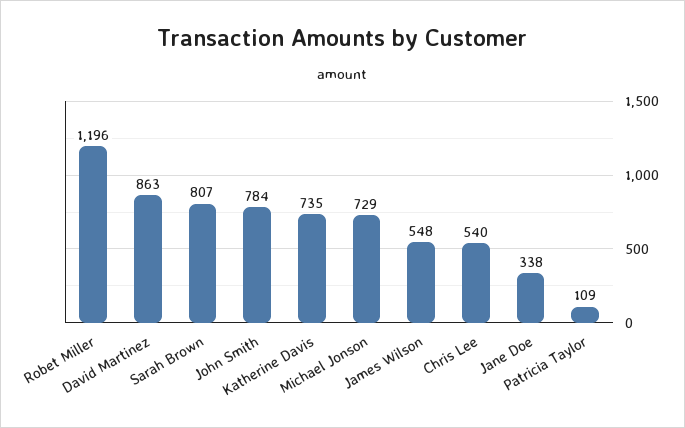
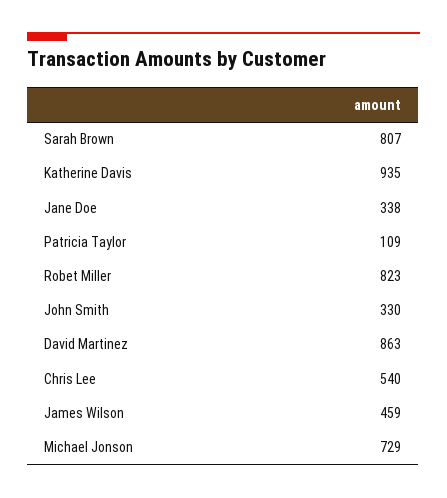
Robet Miller: 1196 -> 823
John Smith: 784 -> 330
Katherine Davis: 735 -> 935
James Wilson: 548 -> 459

